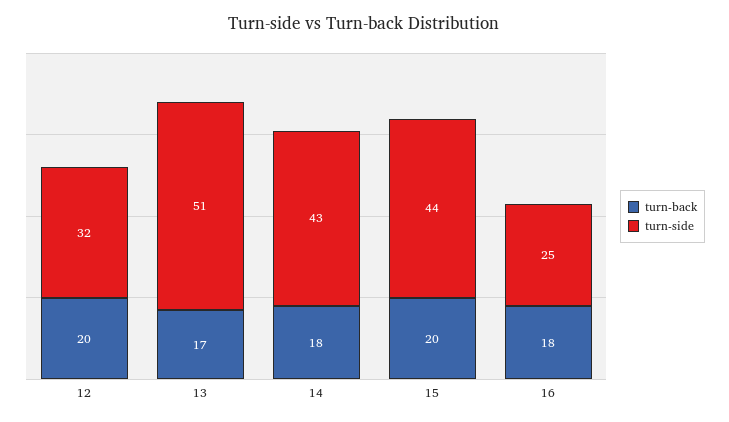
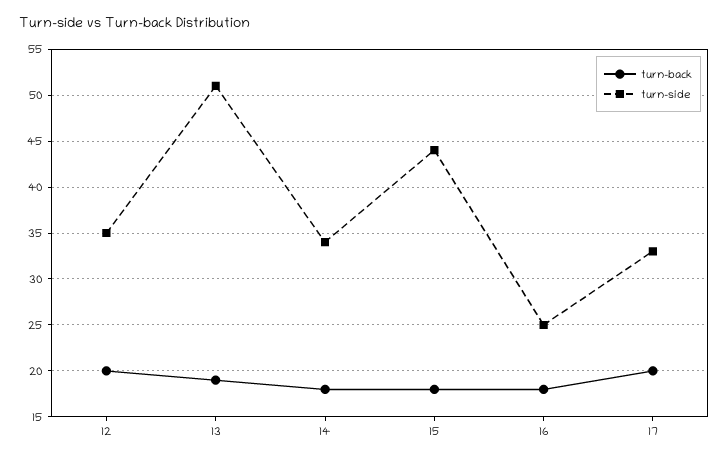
turn-side, 12: 32 -> 35
turn-back, 13: 17 -> 19
turn-side, 14: 43 -> 34
turn-back, 15: 20 -> 18
turn-back, 17: none -> 20
turn-side, 17: none -> 33

